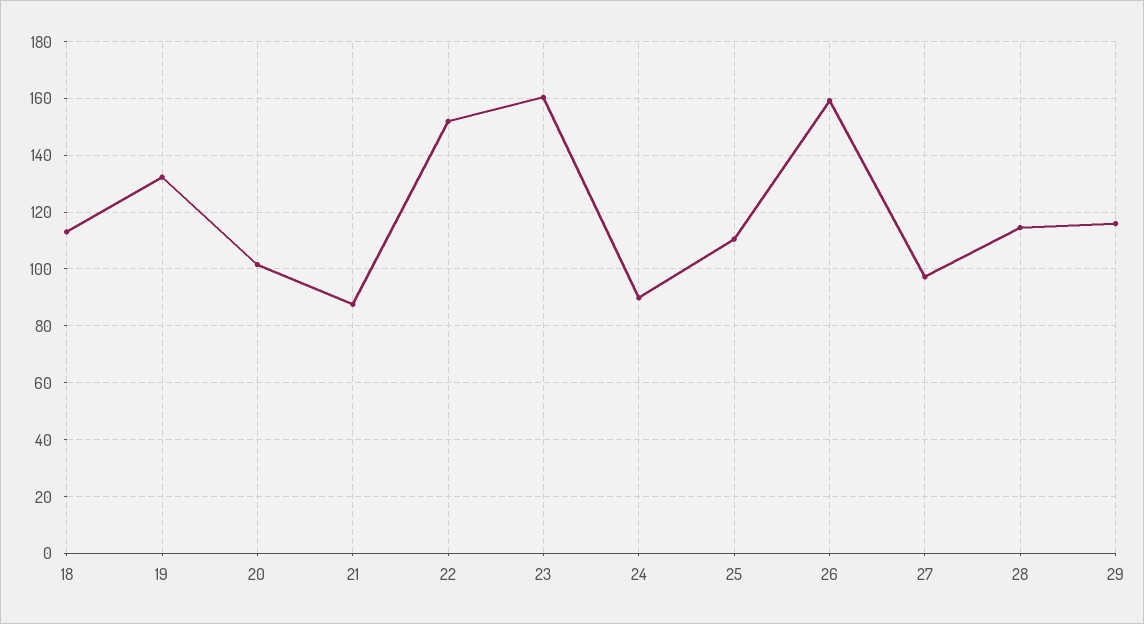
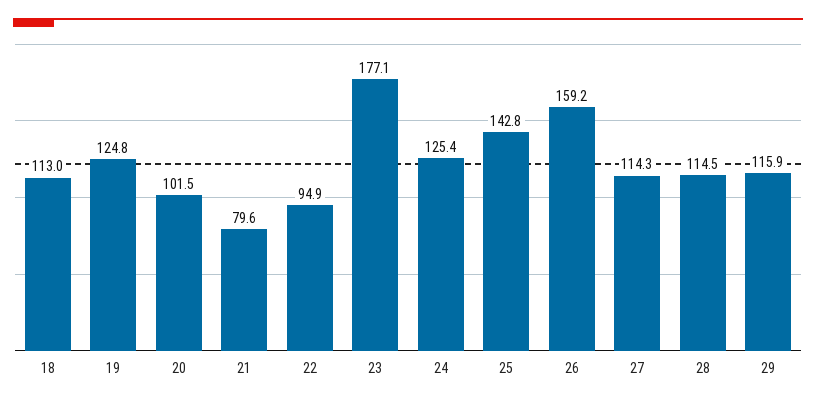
19: 132.5 -> 124.8
21: 87.5 -> 79.6
22: 152.5 -> 94.9
23: 160 -> 177.1
24: 90 -> 125.4
25: 110 -> 142.8
27: 97.5 -> 114.3

